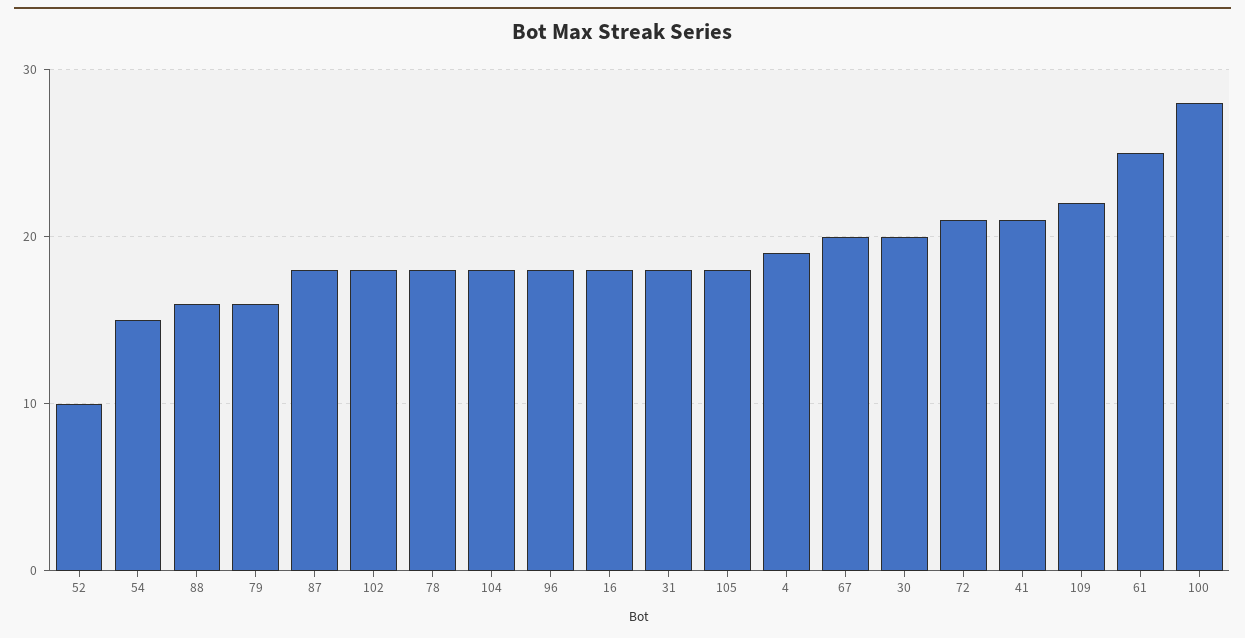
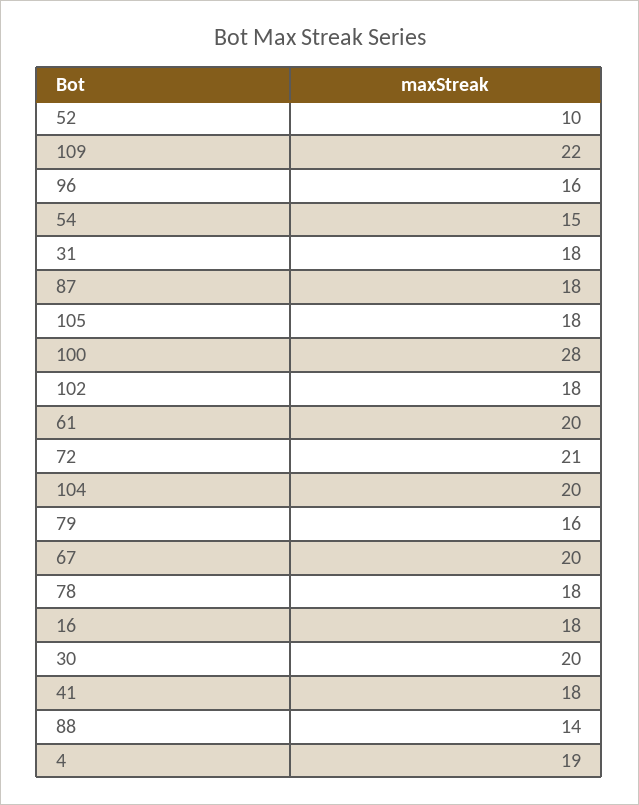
88: 16 -> 14
104: 18 -> 20
96: 18 -> 16
41: 21 -> 18
61: 25 -> 20

